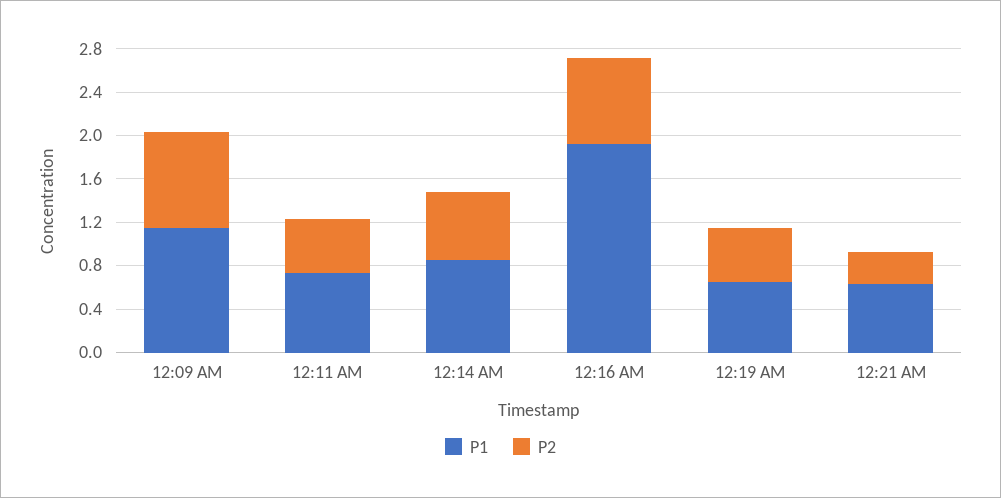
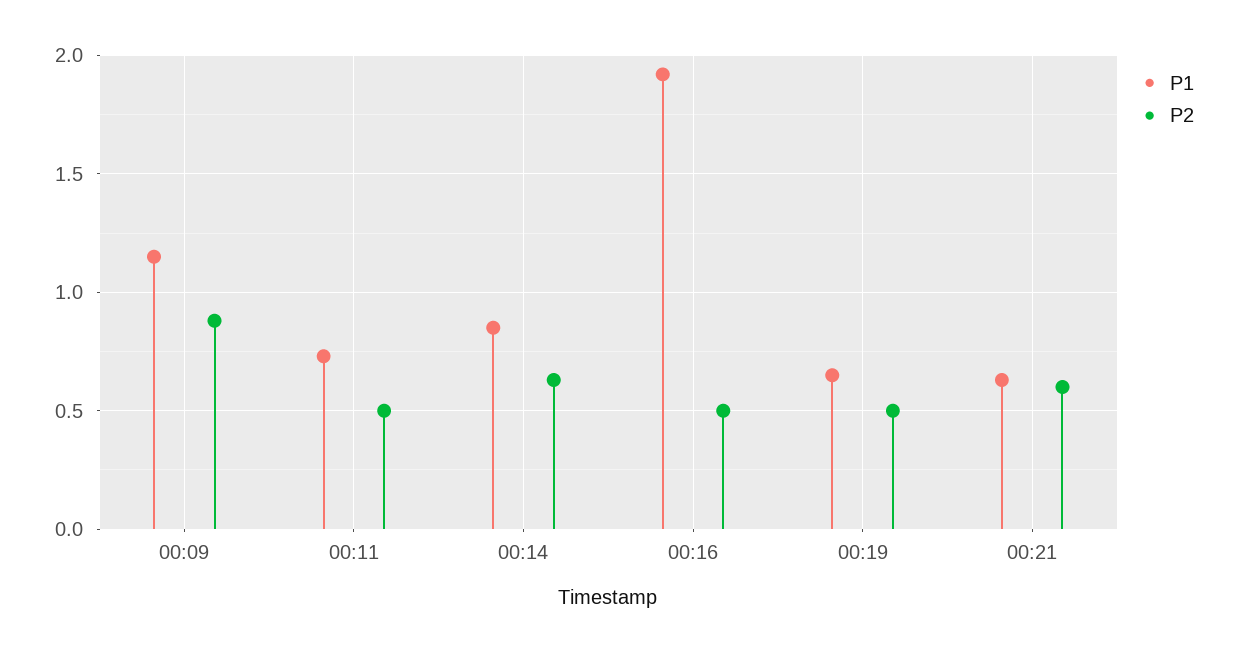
P2, 12:16 AM: 0.8 -> 0.5
P2, 12:21 AM: 0.3 -> 0.6

